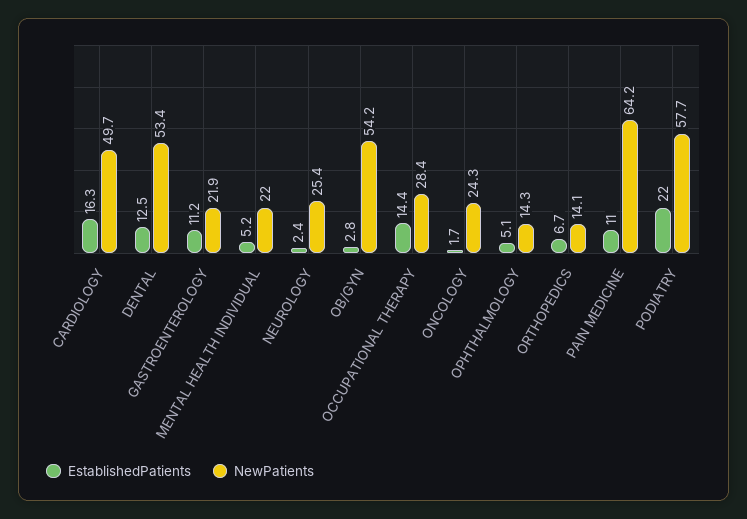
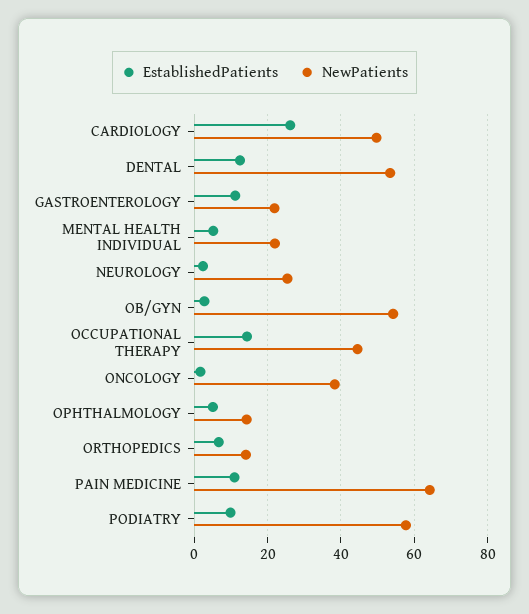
EstablishedPatients, CARDIOLOGY: 16.3 -> 26
NewPatients, OCCUPATIONAL THERAPY: 28.4 -> 44
NewPatients, ONCOLOGY: 24.3 -> 38
EstablishedPatients, PODIATRY: 22 -> 10

